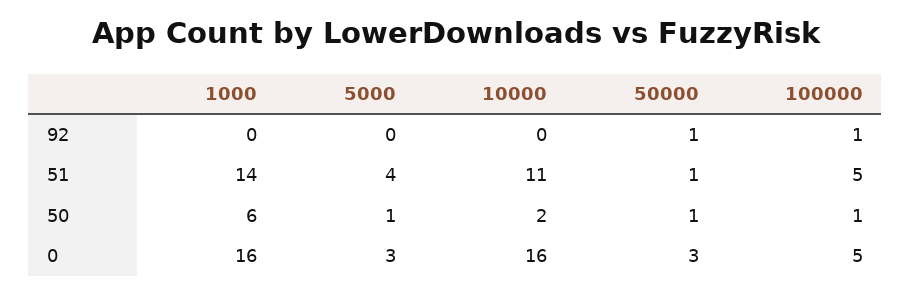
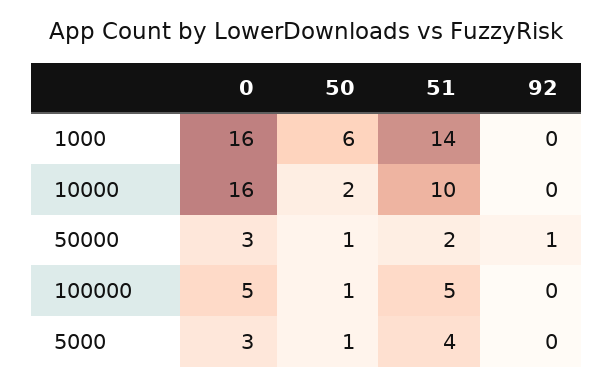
100000, 92: 1 -> 0
10000, 51: 11 -> 10
50000, 51: 1 -> 2

